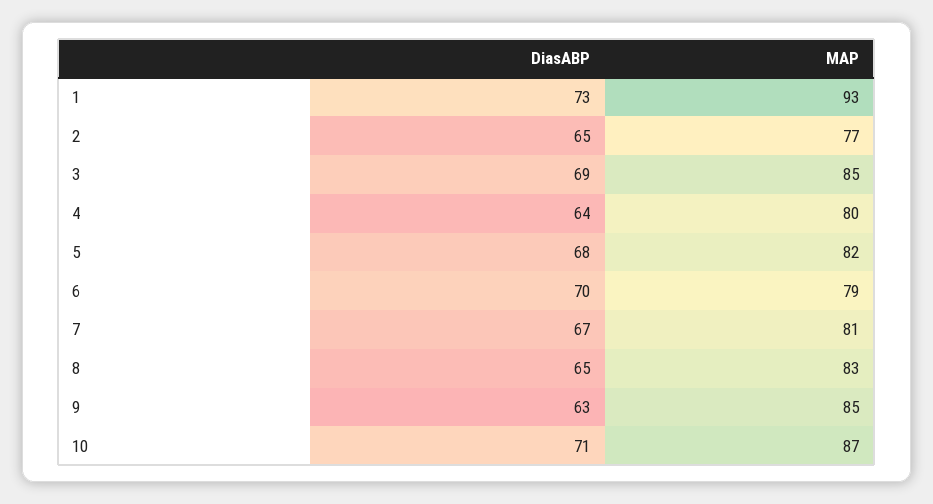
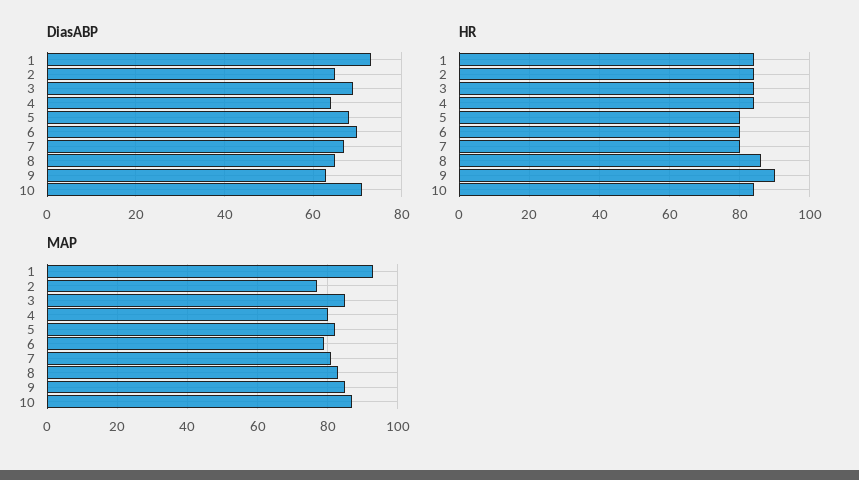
HR, 1: none -> 85
HR, 2: none -> 85
HR, 3: none -> 85
HR, 4: none -> 85
HR, 5: none -> 80
HR, 6: none -> 80
HR, 7: none -> 80
HR, 8: none -> 85
HR, 9: none -> 90
HR, 10: none -> 85

